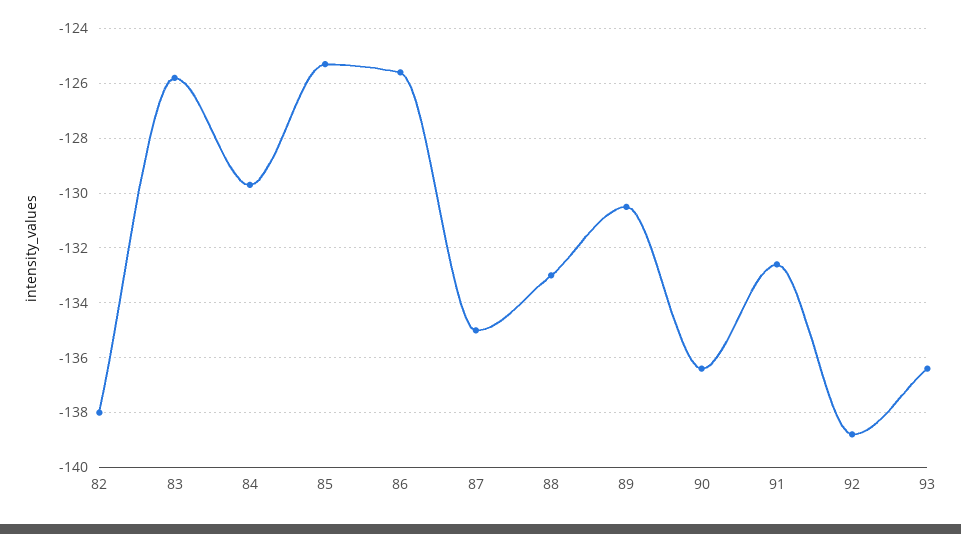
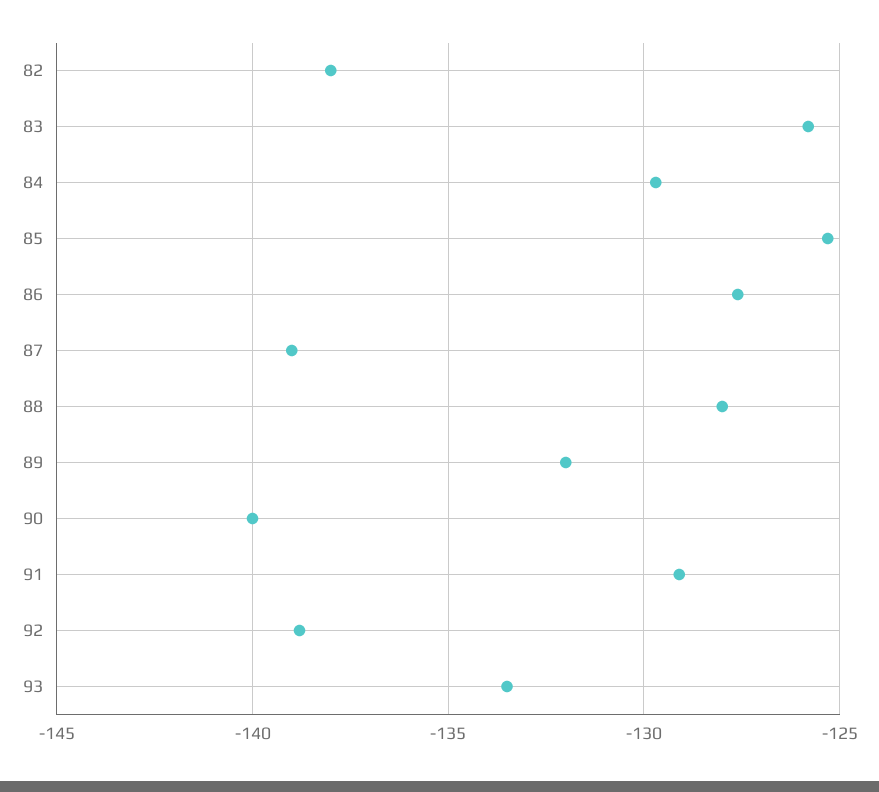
86: -125.5 -> -127.5
87: -135 -> -139
88: -133 -> -128
89: -130.5 -> -132
90: -136.5 -> -140
91: -132.5 -> -129
93: -136.5 -> -133.5

